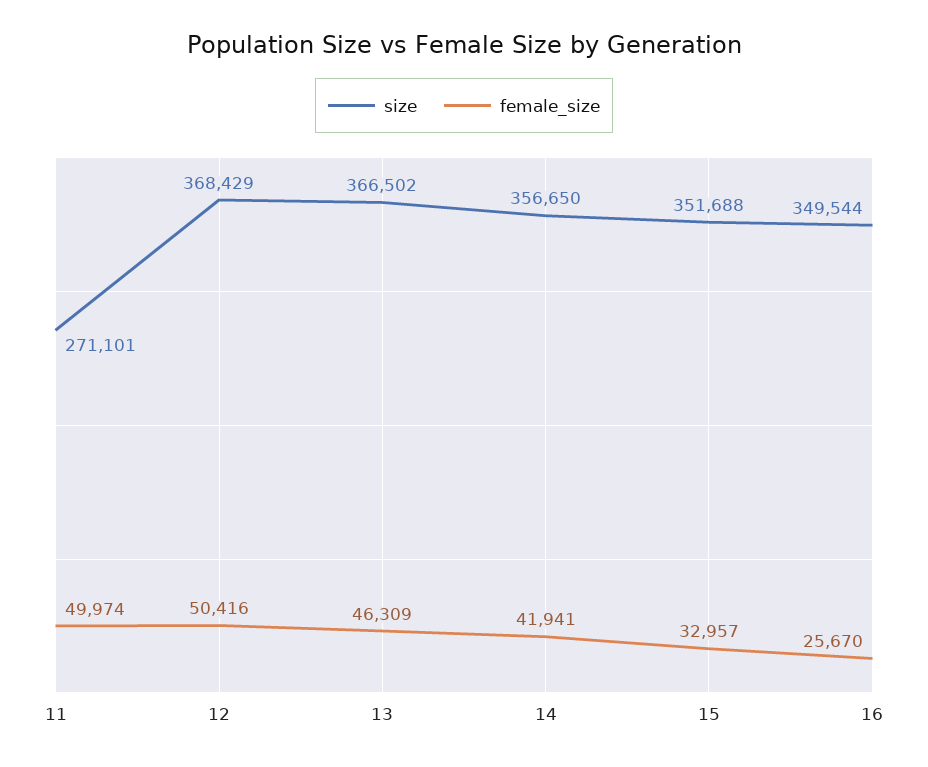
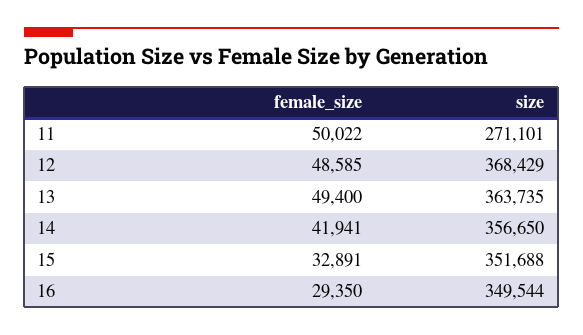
female_size, 11: 49974 -> 50022
female_size, 12: 50416 -> 48585
size, 13: 366502 -> 363735
female_size, 13: 46309 -> 49400
female_size, 15: 32957 -> 32891
female_size, 16: 25670 -> 29350

